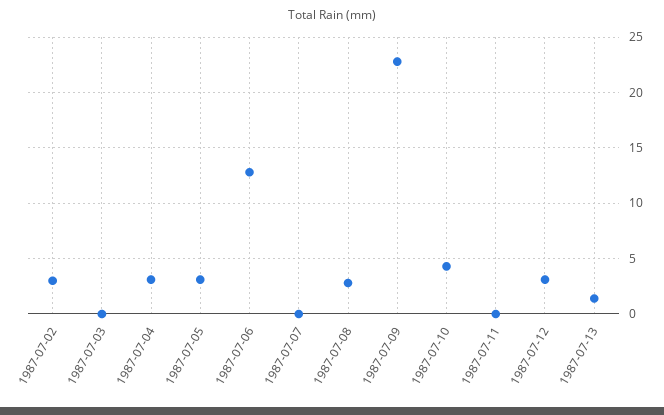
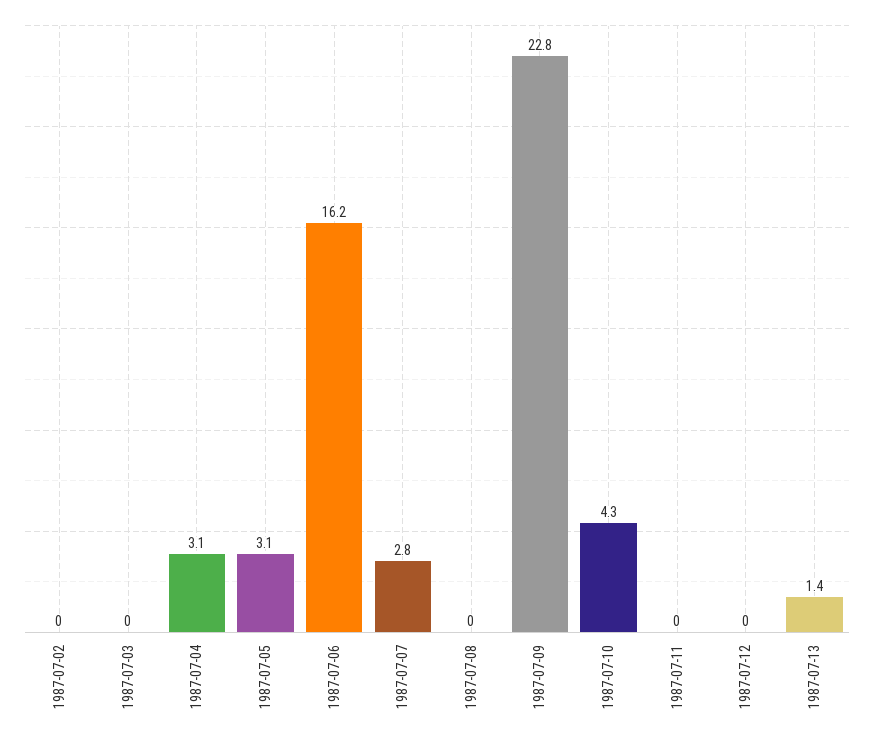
1987-07-02: 3 -> 0
1987-07-06: 13 -> 16.2
1987-07-07: 0 -> 2.8
1987-07-08: 3 -> 0
1987-07-12: 3 -> 0

